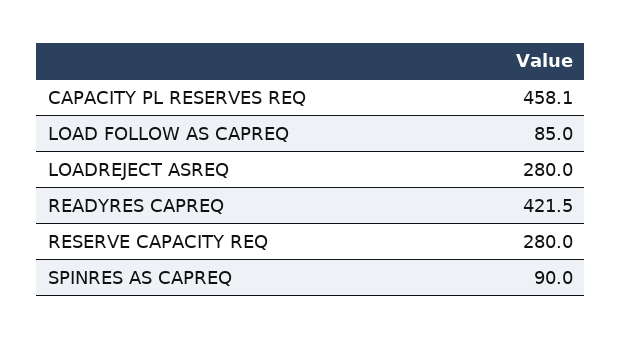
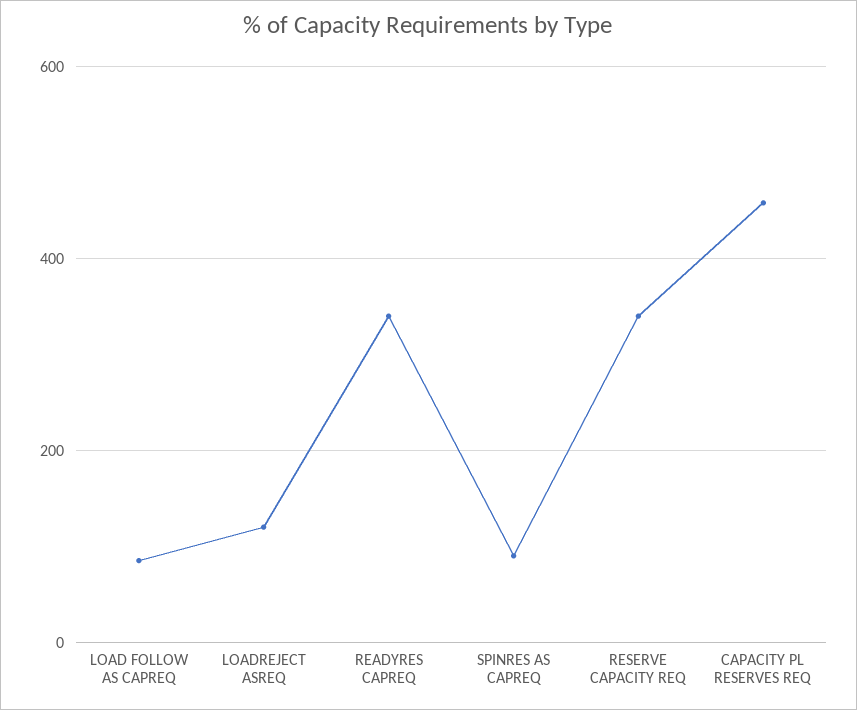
LOADREJECT ASREQ: 280 -> 120
READYRES CAPREQ: 421.5 -> 340
RESERVE CAPACITY REQ: 280 -> 340

